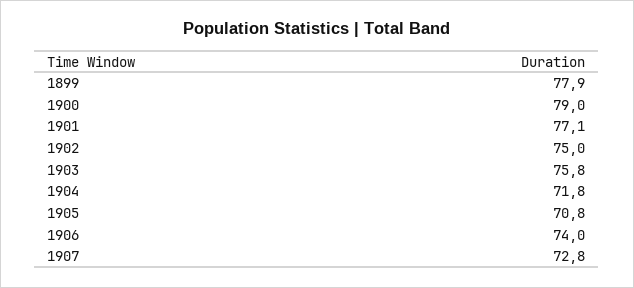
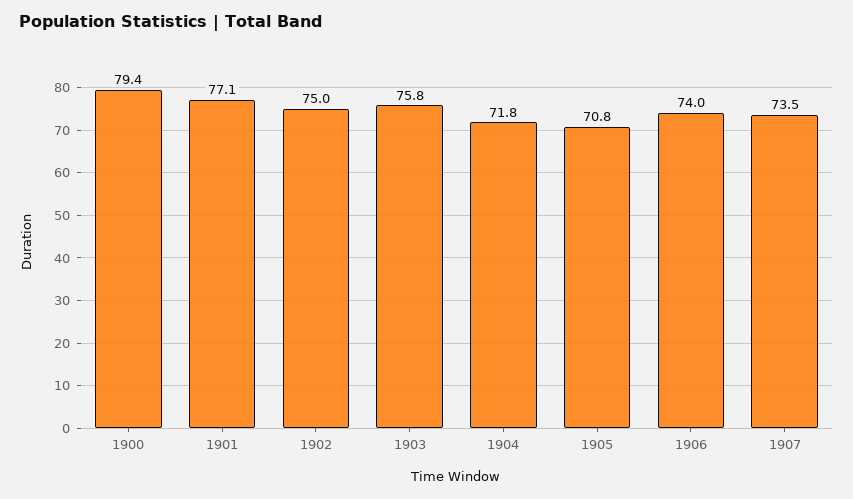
1899: 77.9 -> none
1900: 79 -> 79.4
1907: 72.8 -> 73.5

